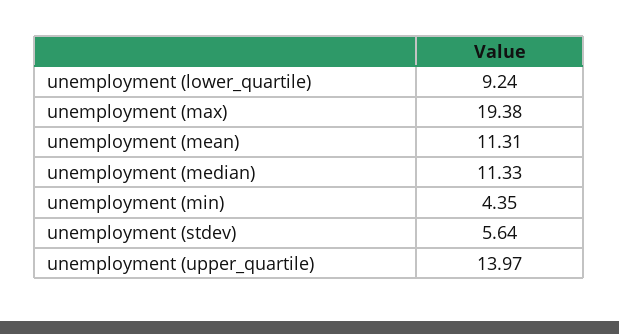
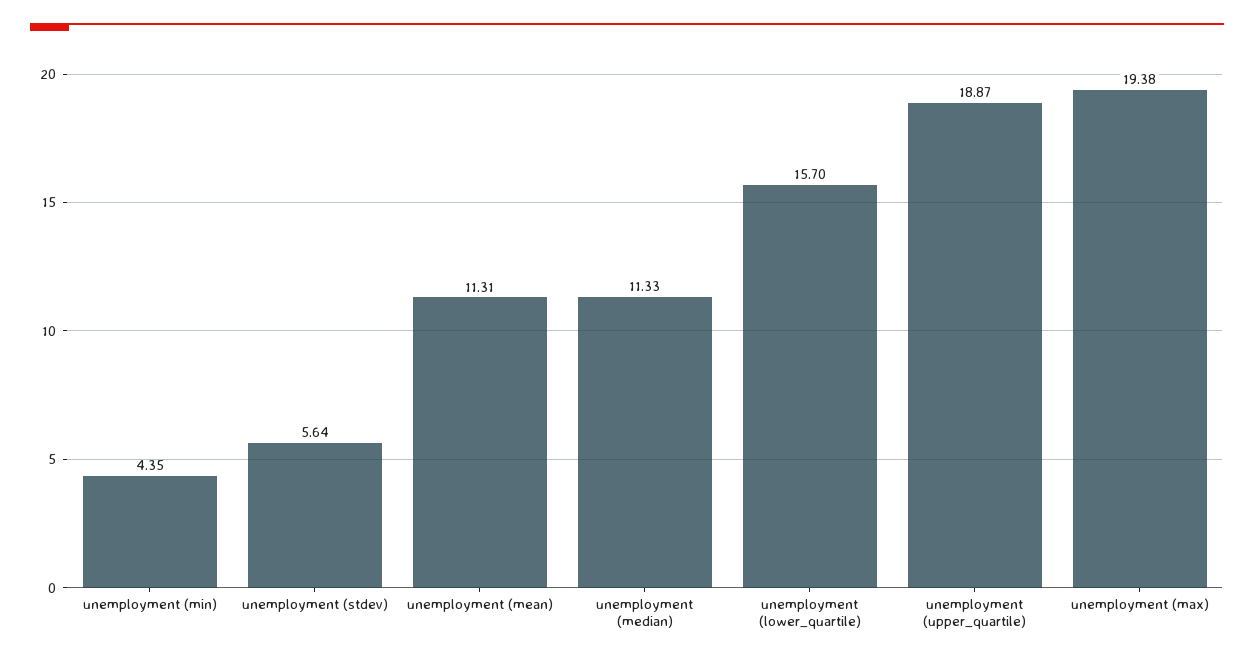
unemployment (lower_quartile): 9.24 -> 15.7
unemployment (upper_quartile): 13.97 -> 18.87

